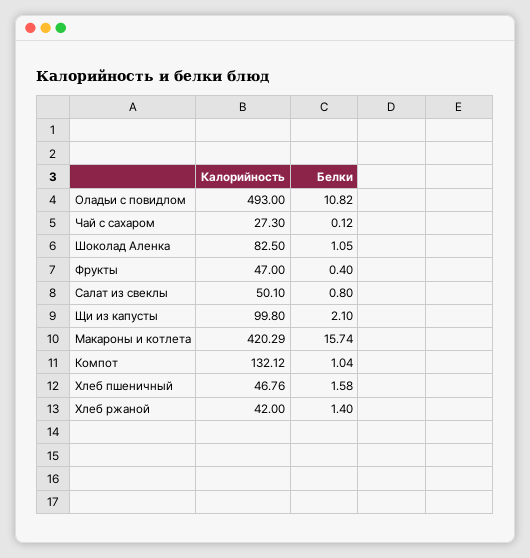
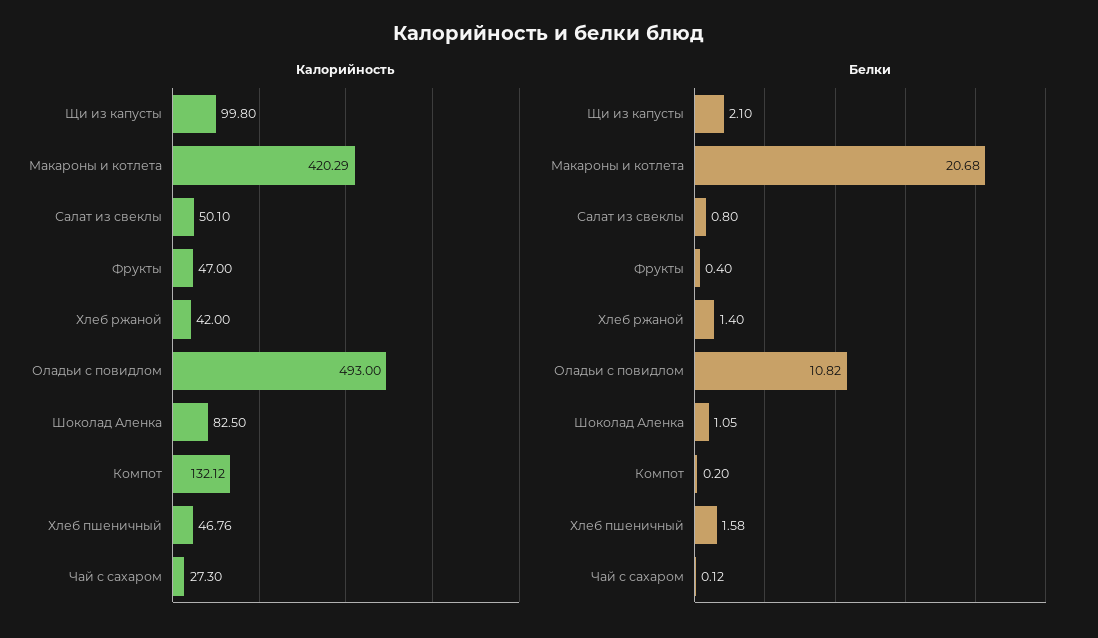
Белки, Макароны и котлета: 15.74 -> 20.68
Белки, Компот: 1.04 -> 0.2

